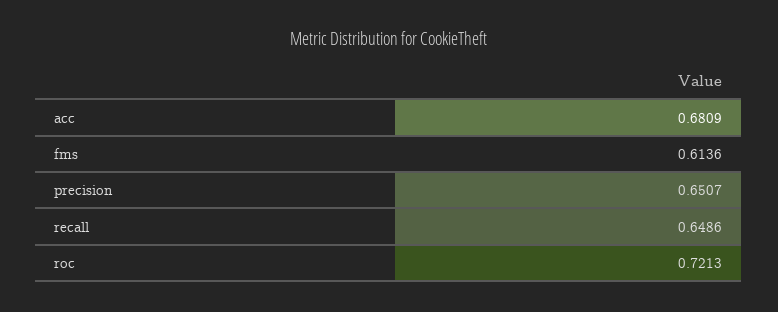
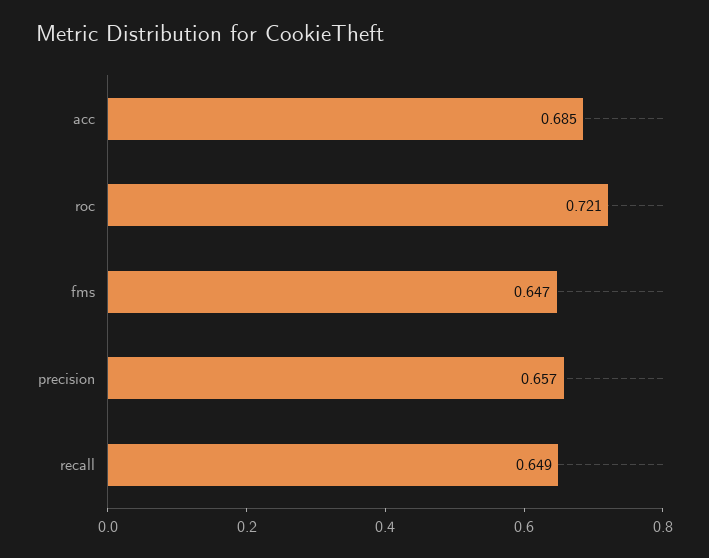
acc: 0.6809 -> 0.685
fms: 0.6136 -> 0.647
precision: 0.6507 -> 0.657

